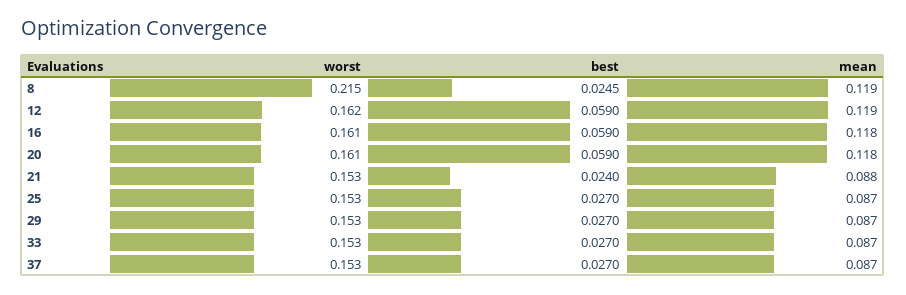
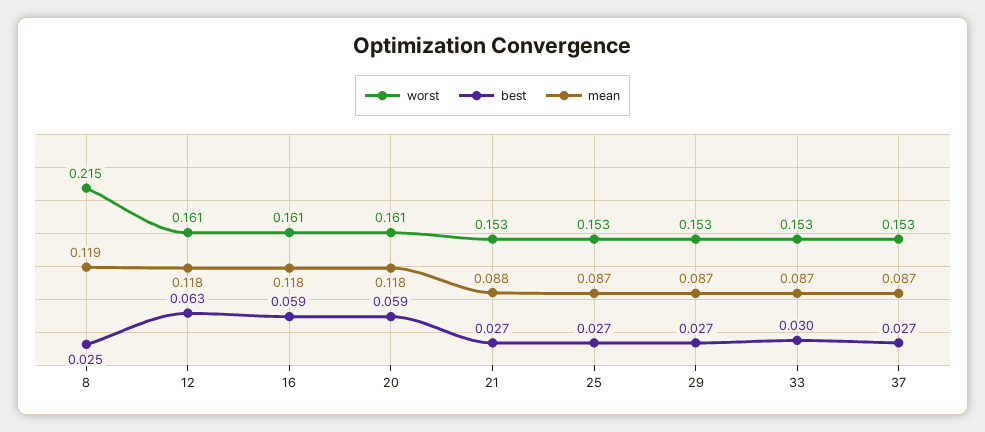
worst, 12: 0.162 -> 0.161
best, 12: 0.059 -> 0.063
mean, 12: 0.119 -> 0.118
best, 21: 0.024 -> 0.027
best, 33: 0.027 -> 0.03

